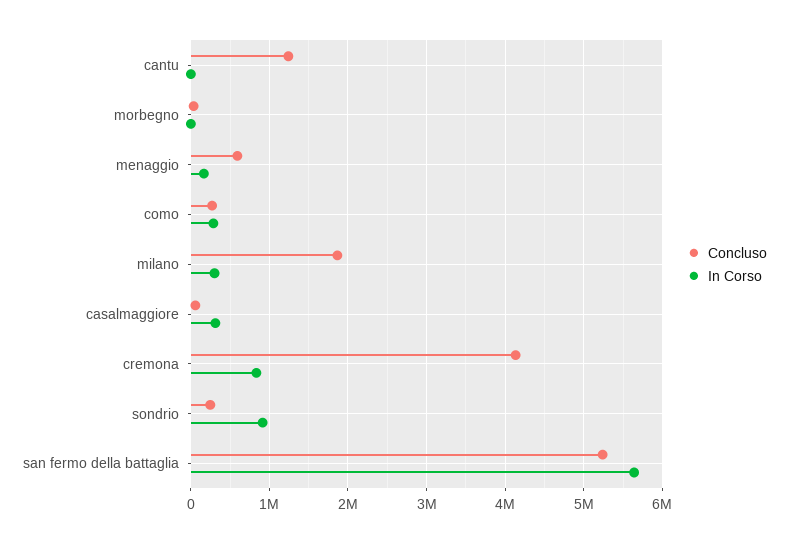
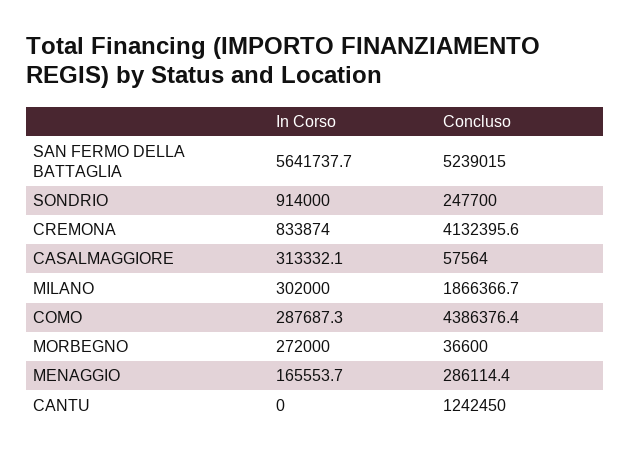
In Corso, morbegno: 0 -> 272000
Concluso, menaggio: 600000 -> 286114.4
Concluso, como: 300000 -> 4386376.4

